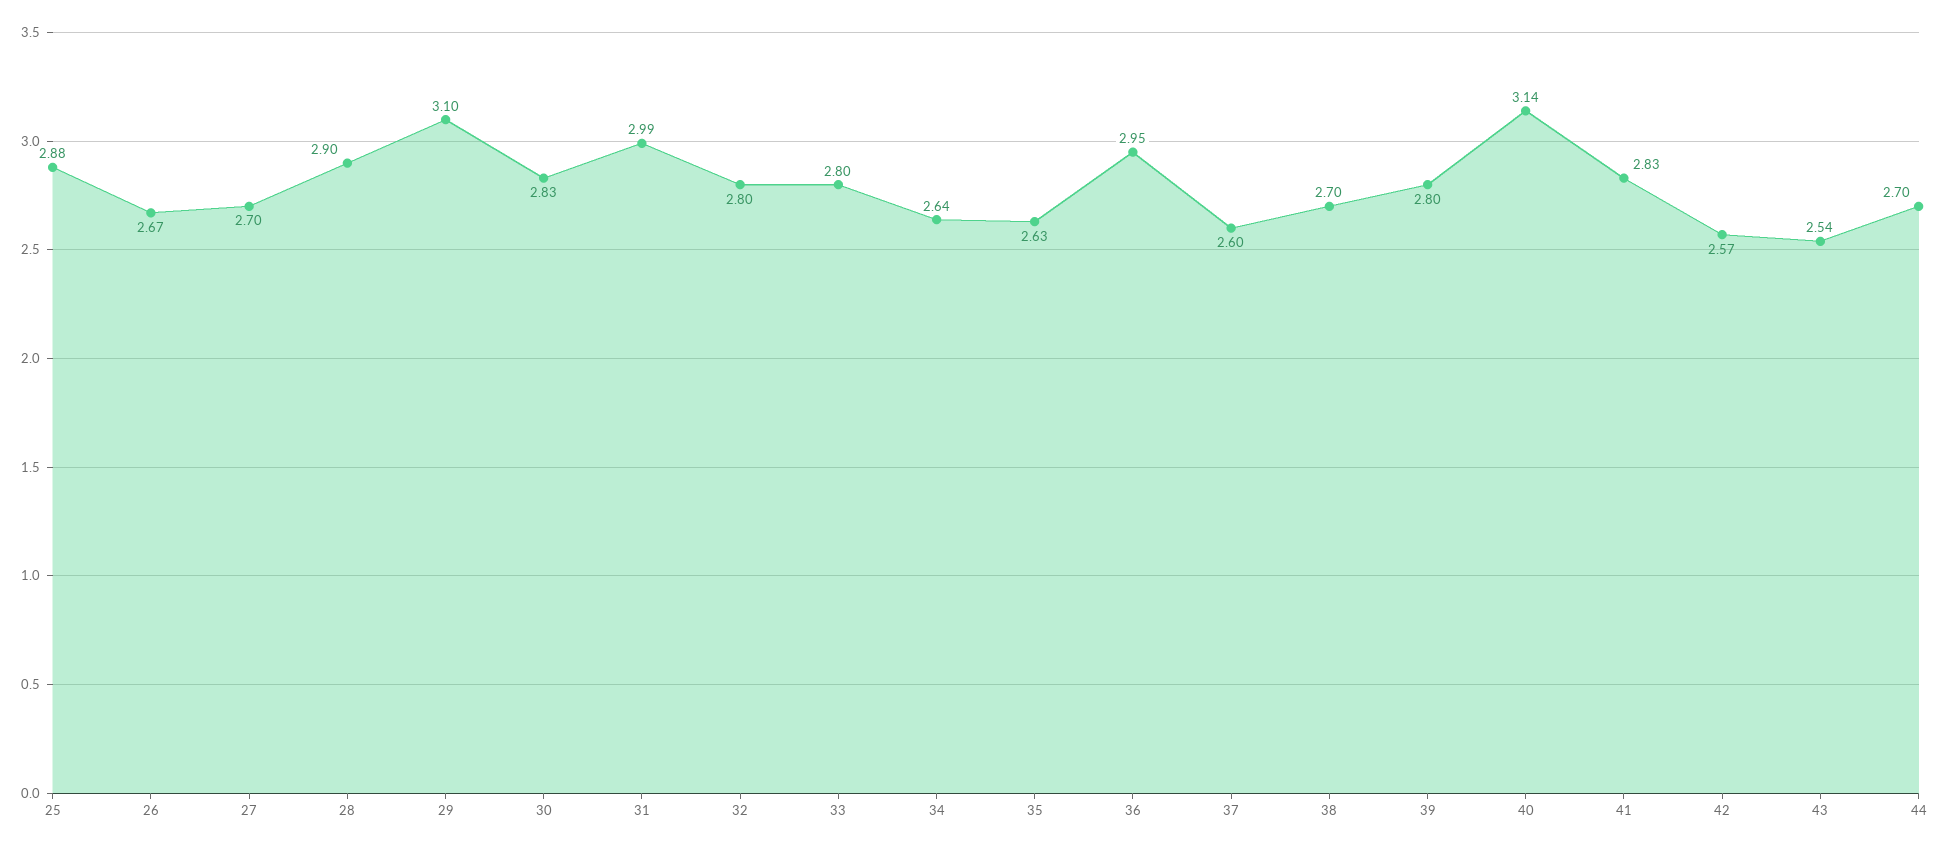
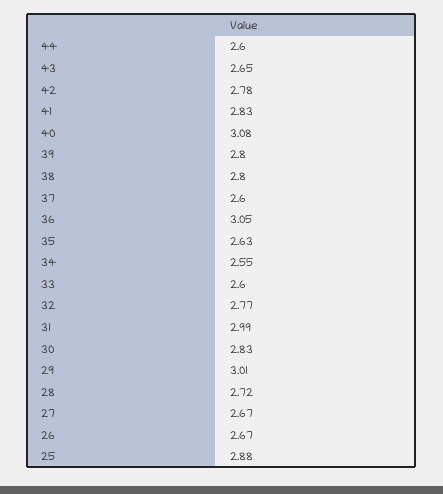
27: 2.7 -> 2.67
28: 2.9 -> 2.72
29: 3.1 -> 3.01
32: 2.8 -> 2.77
33: 2.8 -> 2.6
34: 2.64 -> 2.55
36: 2.95 -> 3.05
38: 2.7 -> 2.8
40: 3.14 -> 3.08
42: 2.57 -> 2.78
43: 2.54 -> 2.65
44: 2.7 -> 2.6

